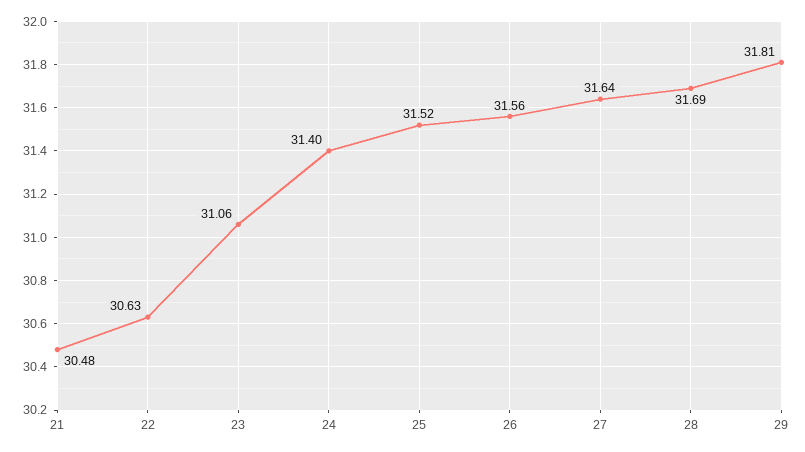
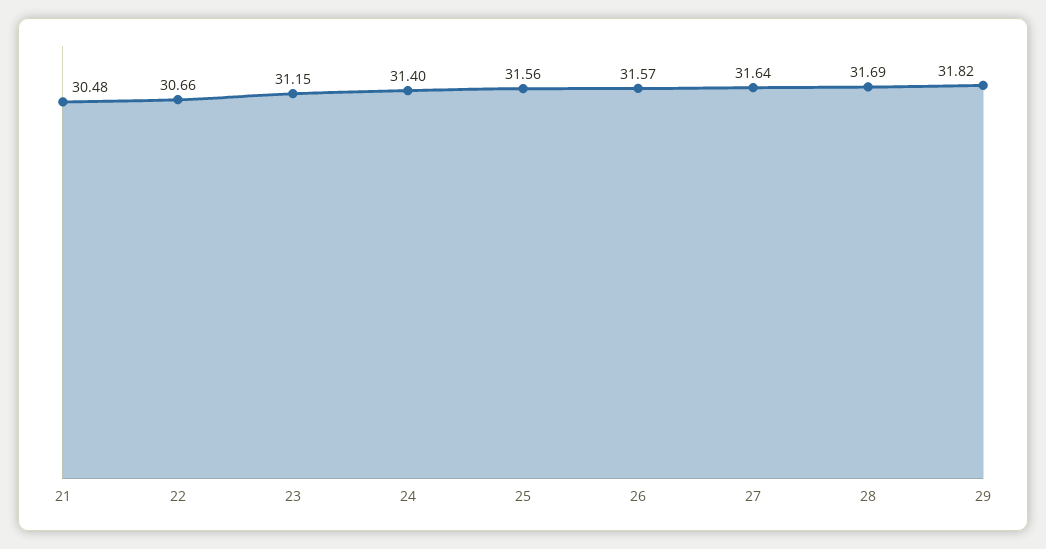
22: 30.63 -> 30.66
23: 31.06 -> 31.15
25: 31.52 -> 31.56
26: 31.56 -> 31.57
29: 31.81 -> 31.82

